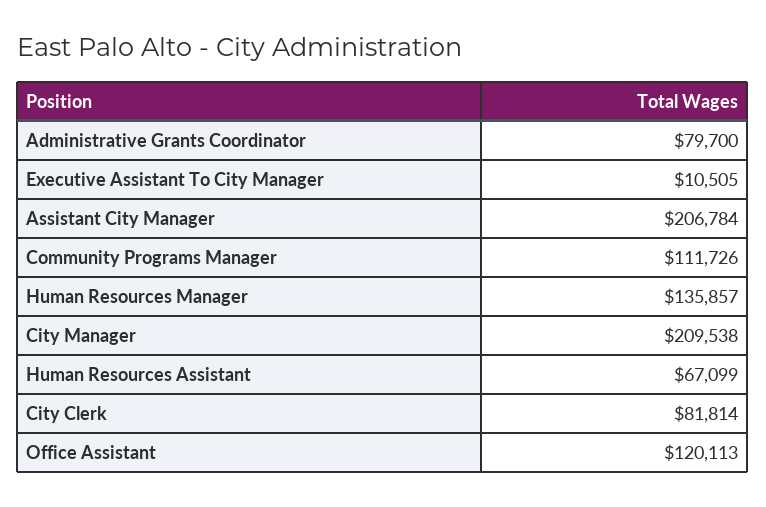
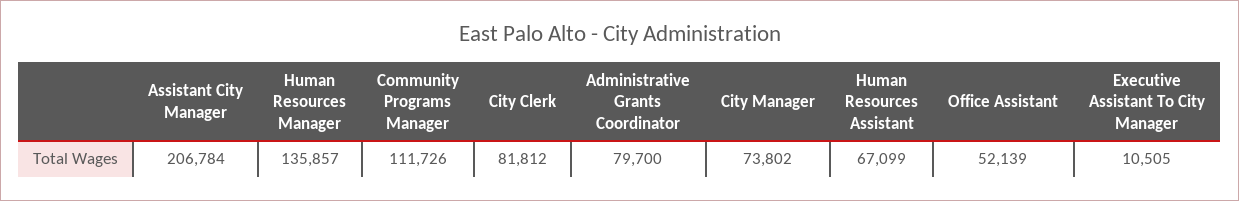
City Manager: 209538 -> 73802
City Clerk: 81814 -> 81812
Office Assistant: 120113 -> 52139

